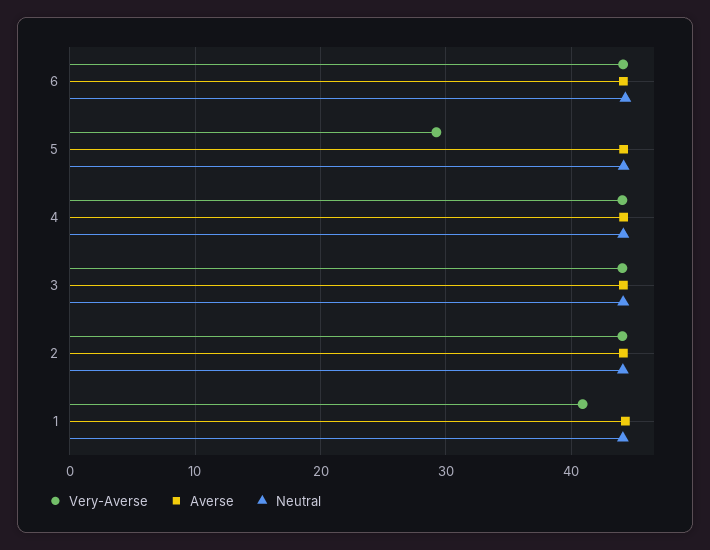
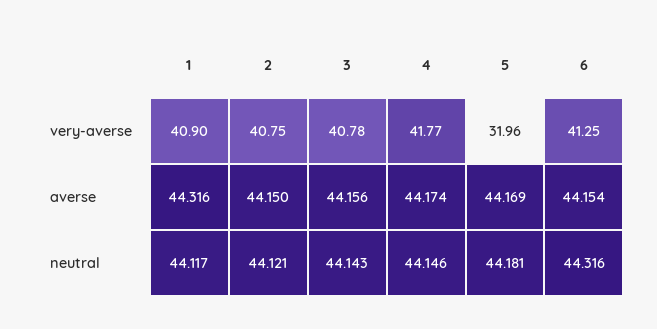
Very-Averse, 6: 44 -> 41.25
Very-Averse, 5: 29 -> 31.96
Very-Averse, 4: 44 -> 41.77
Very-Averse, 3: 44 -> 40.78
Very-Averse, 2: 44 -> 40.75

